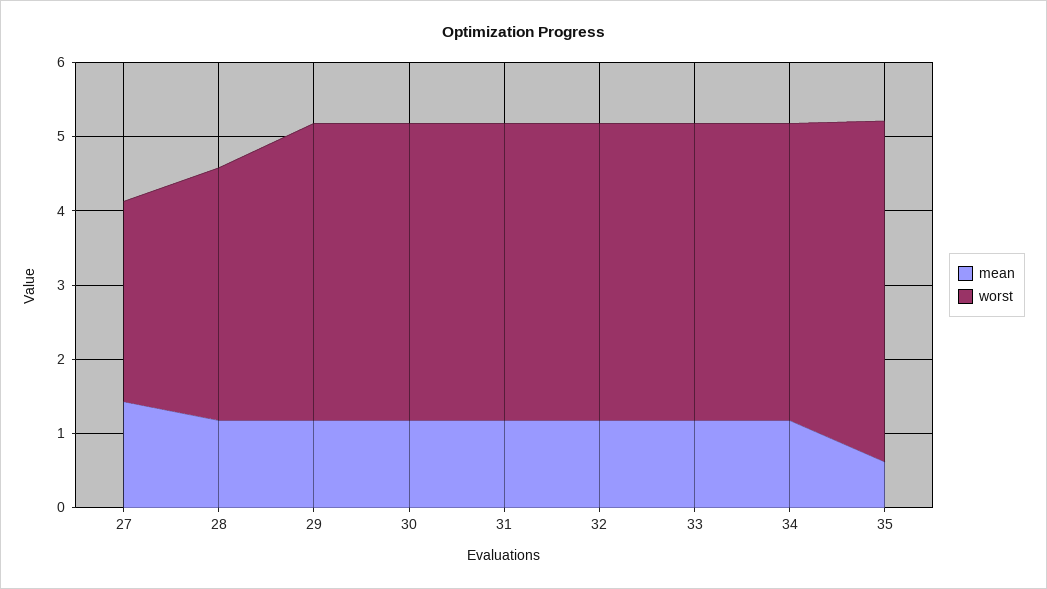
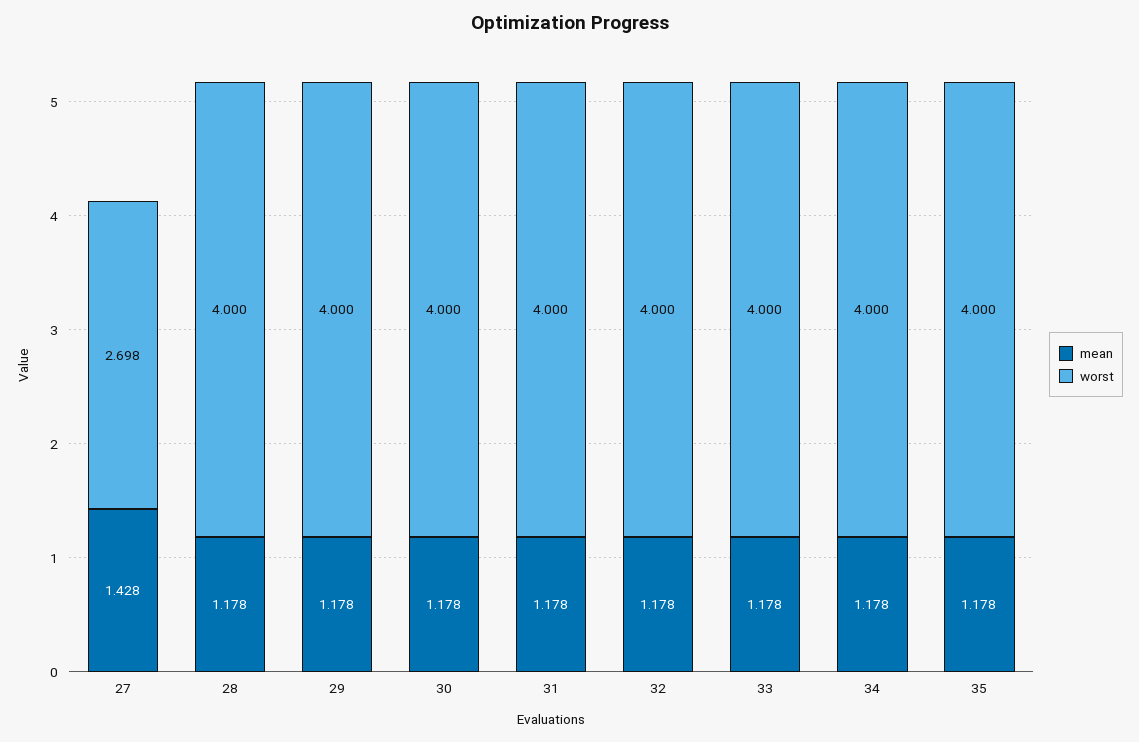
worst, 28: 3.4 -> 4
mean, 35: 0.6 -> 1.178
worst, 35: 4.6 -> 4

